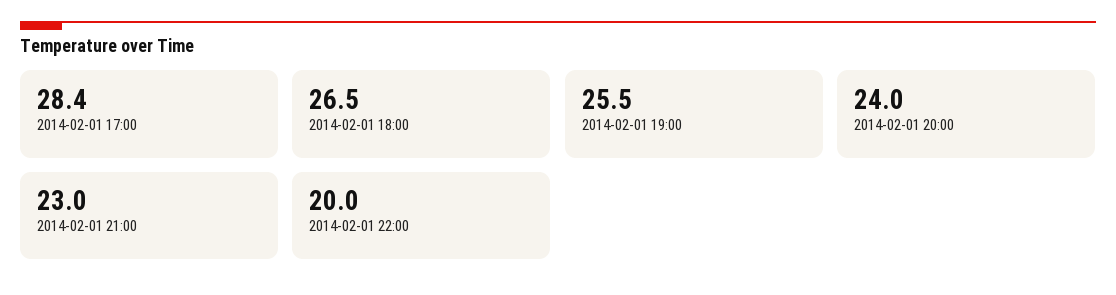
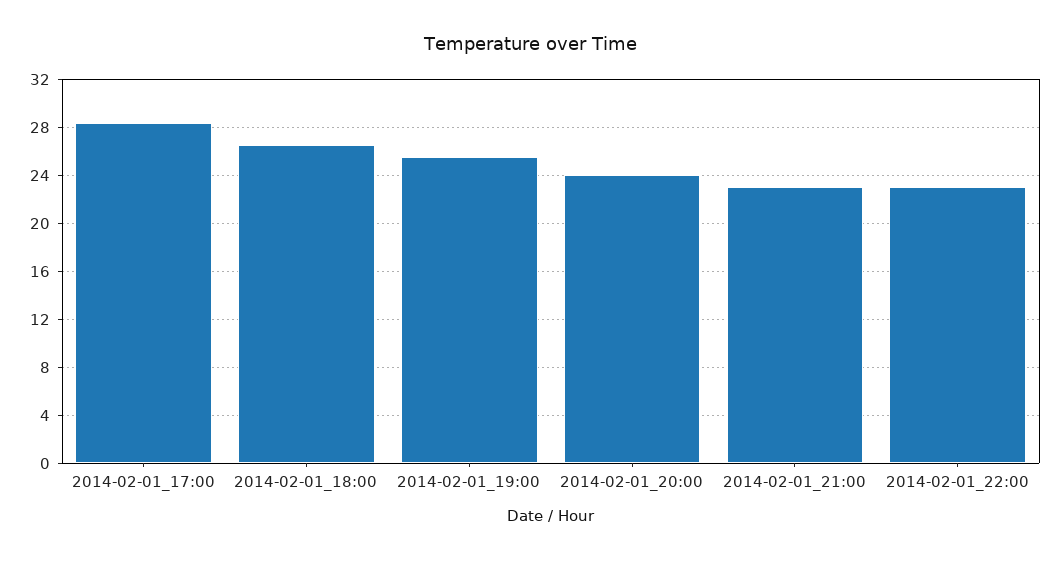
2014-02-01 22:00: 20 -> 23

